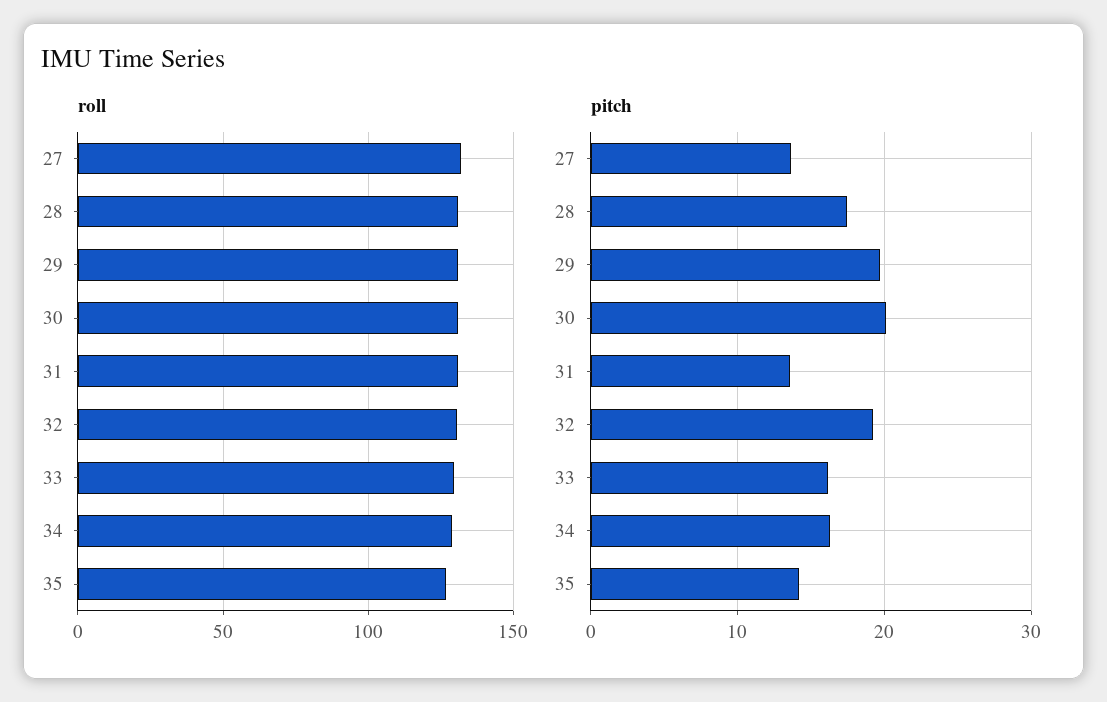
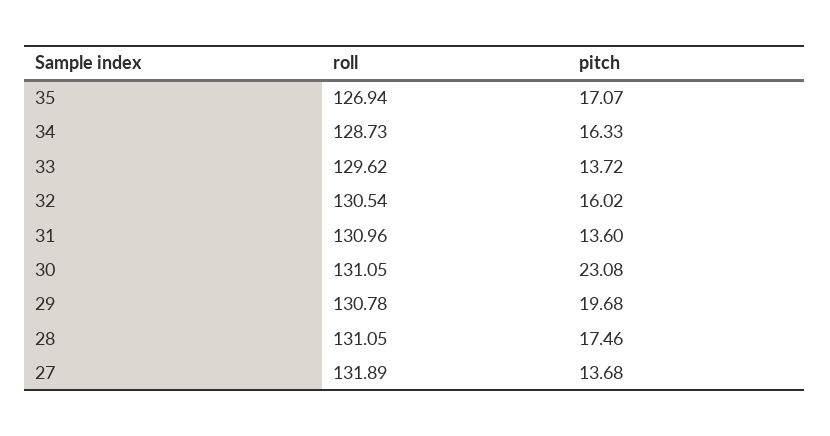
pitch, 30: 20 -> 23.08
pitch, 32: 19 -> 16.02
pitch, 33: 16 -> 13.72
pitch, 35: 14 -> 17.07

